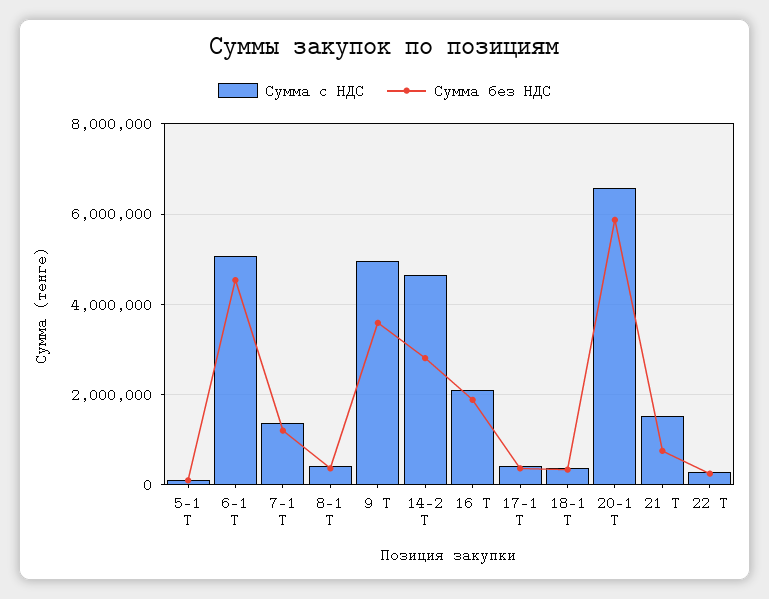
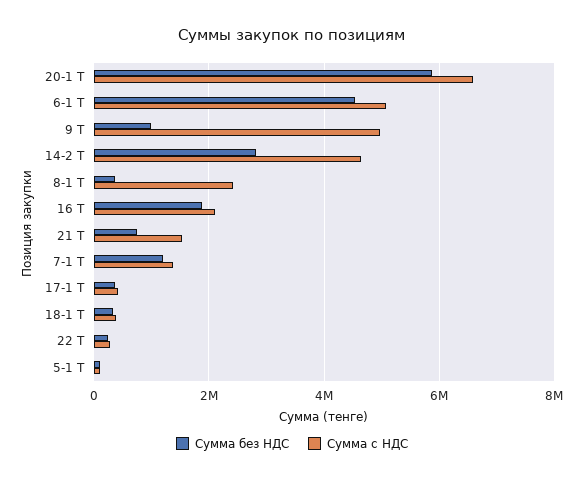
Сумма с НДС, 8-1 Т: 400000 -> 2400000
Сумма без НДС, 9 Т: 3600000 -> 1000000

